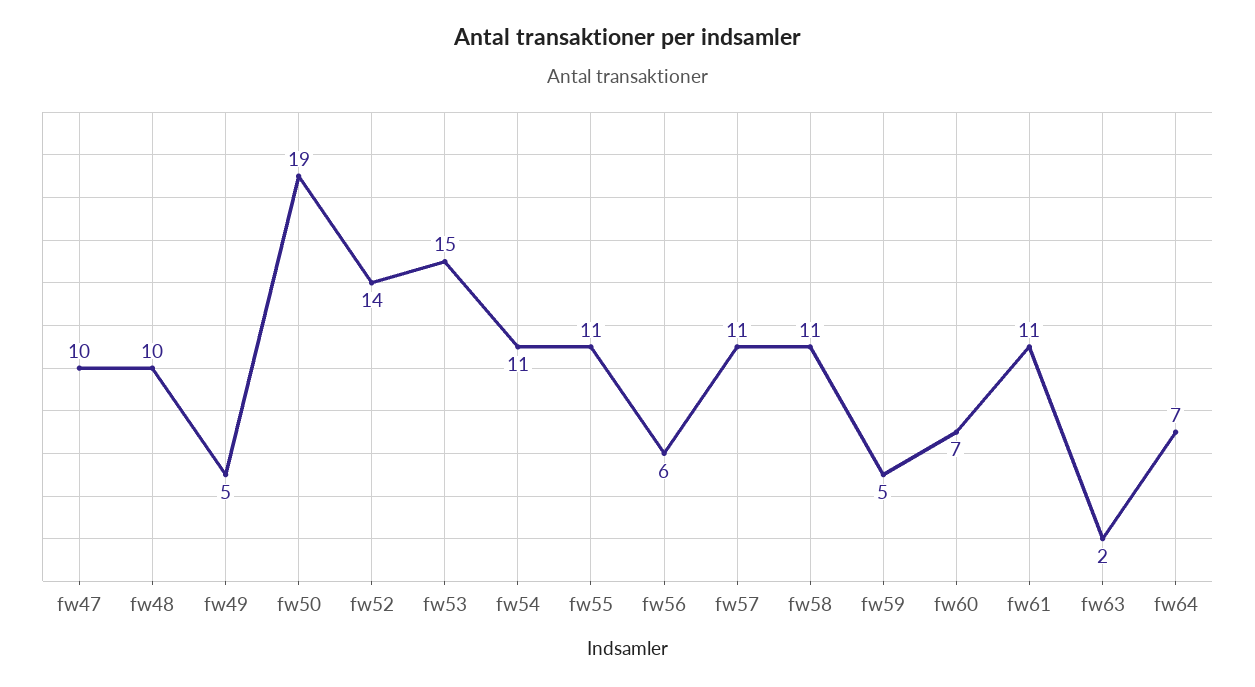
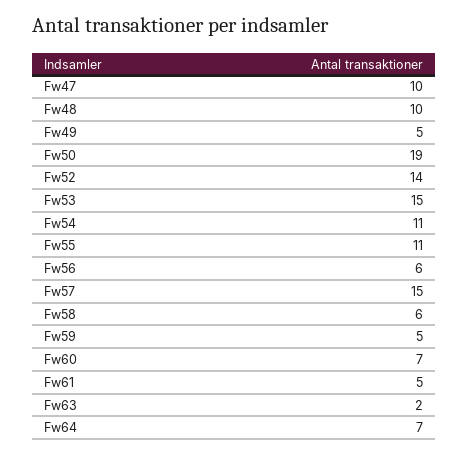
fw57: 11 -> 15
fw58: 11 -> 6
fw61: 11 -> 5

